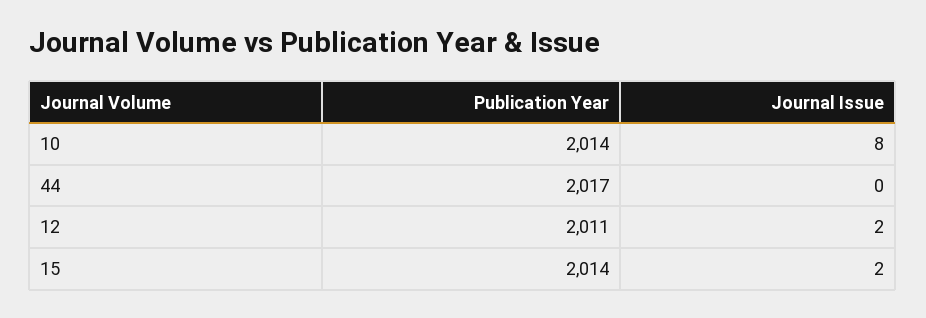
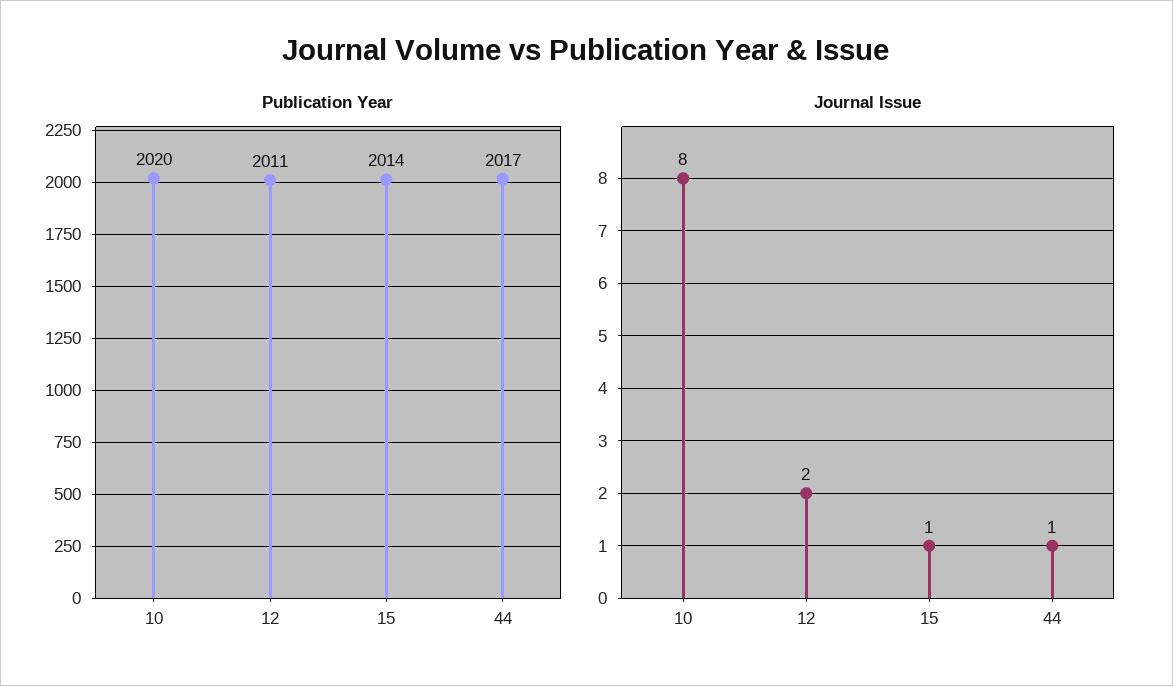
Publication Year, 10: 2014 -> 2020
Journal Issue, 44: 0 -> 1
Journal Issue, 15: 2 -> 1

